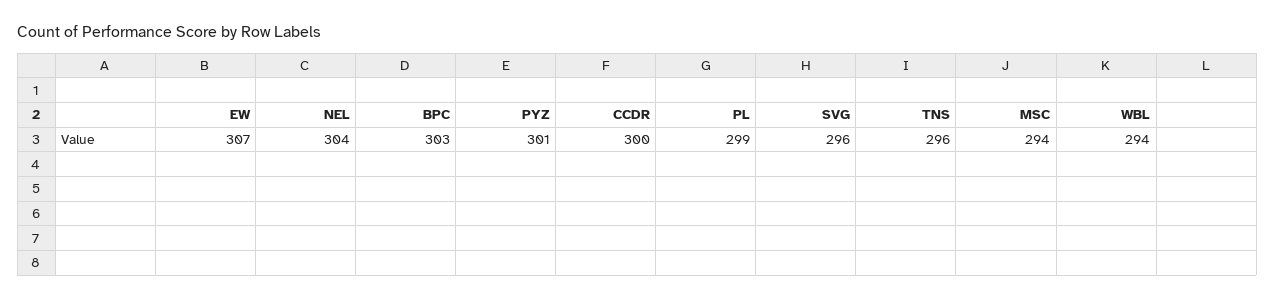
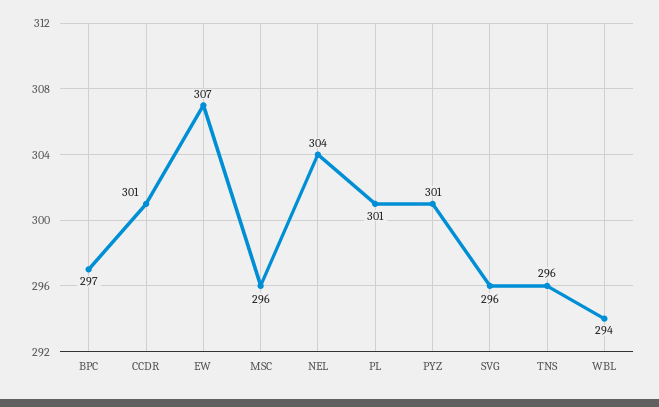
BPC: 303 -> 297
CCDR: 300 -> 301
PL: 299 -> 301
MSC: 294 -> 296

